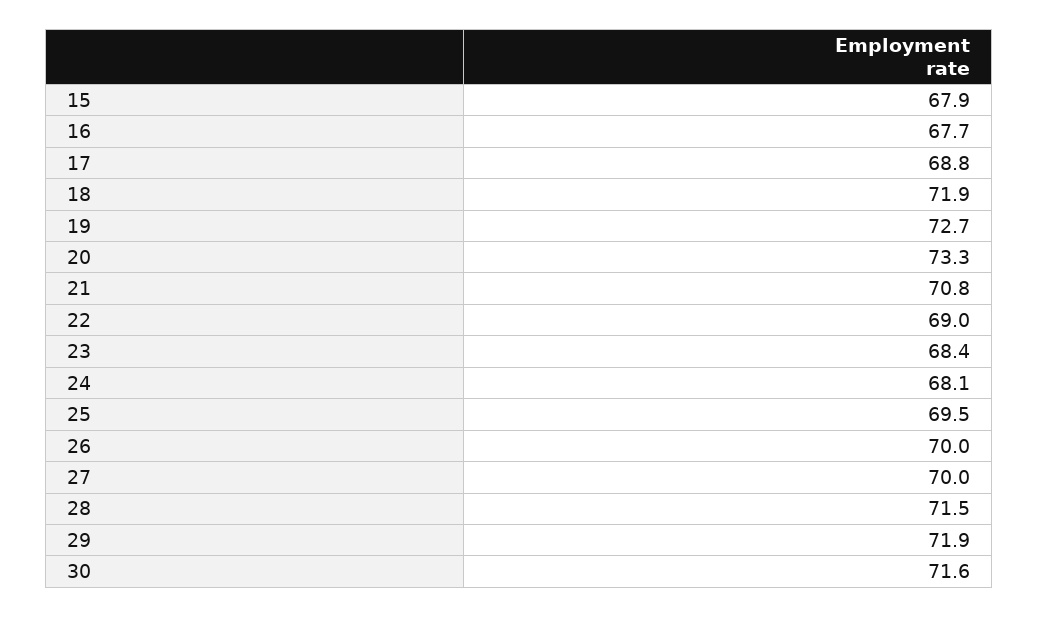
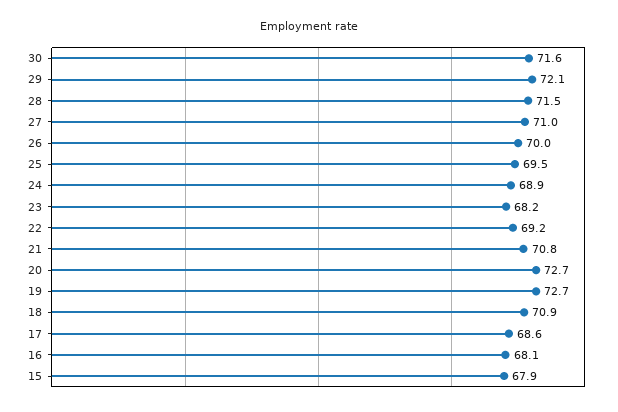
16: 67.7 -> 68.1
17: 68.8 -> 68.6
18: 71.9 -> 70.9
20: 73.3 -> 72.7
22: 69 -> 69.2
23: 68.4 -> 68.2
24: 68.1 -> 68.9
27: 70 -> 71
29: 71.9 -> 72.1

